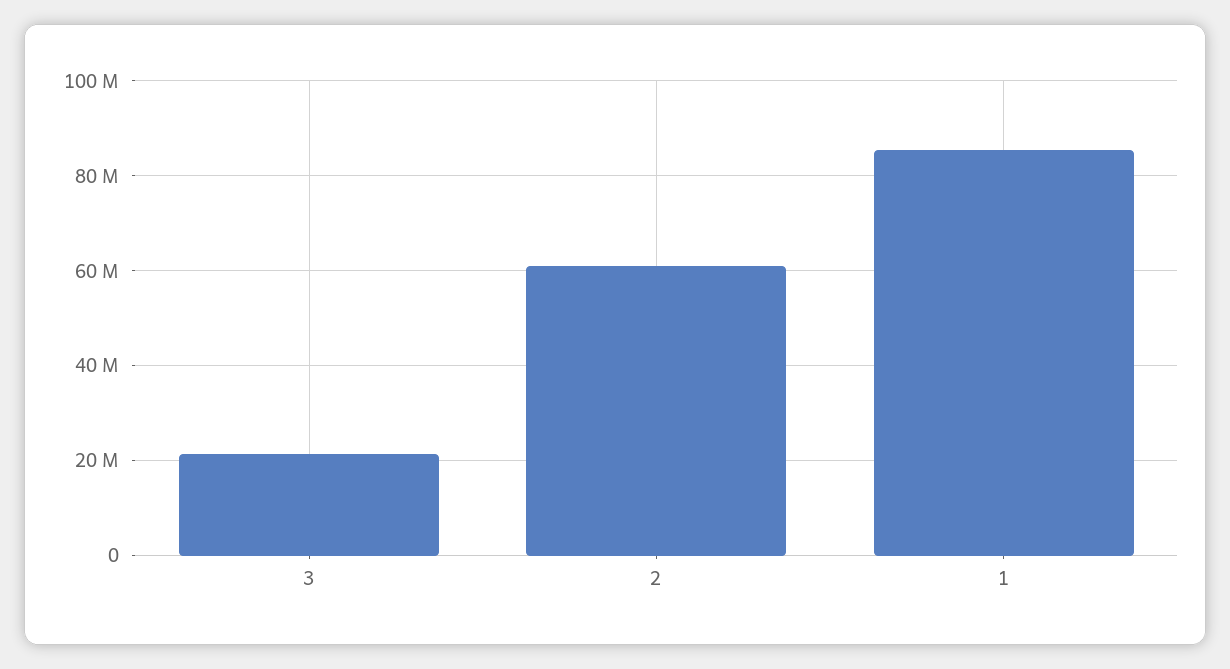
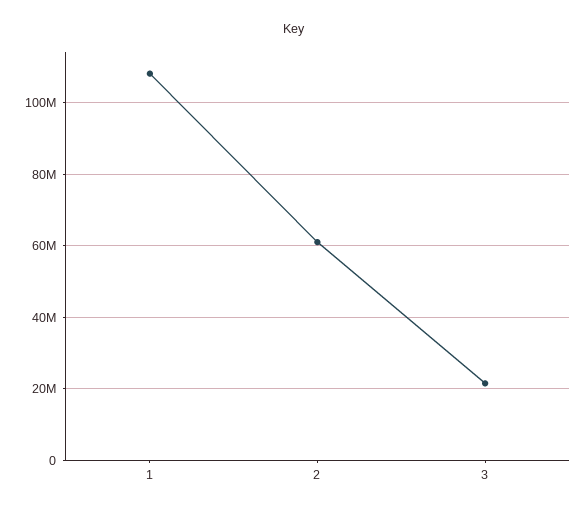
1: 86000000 -> 108000000

